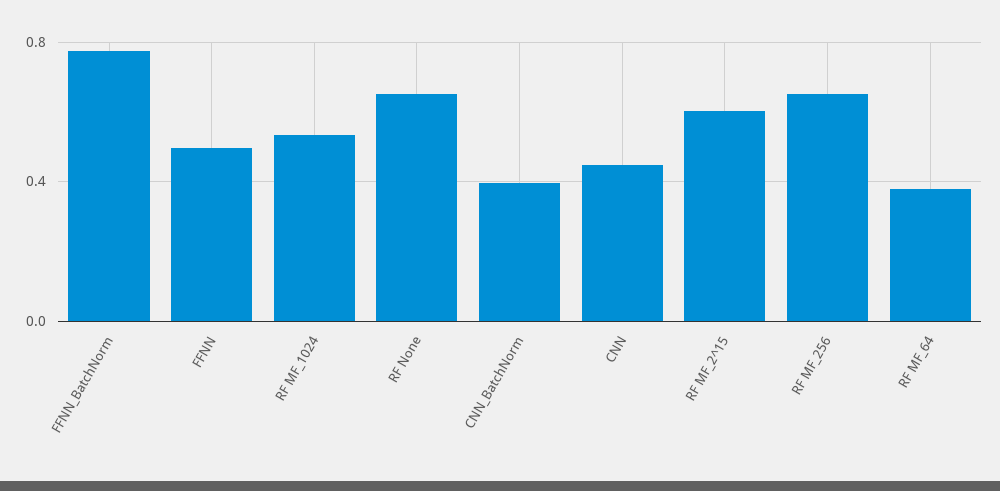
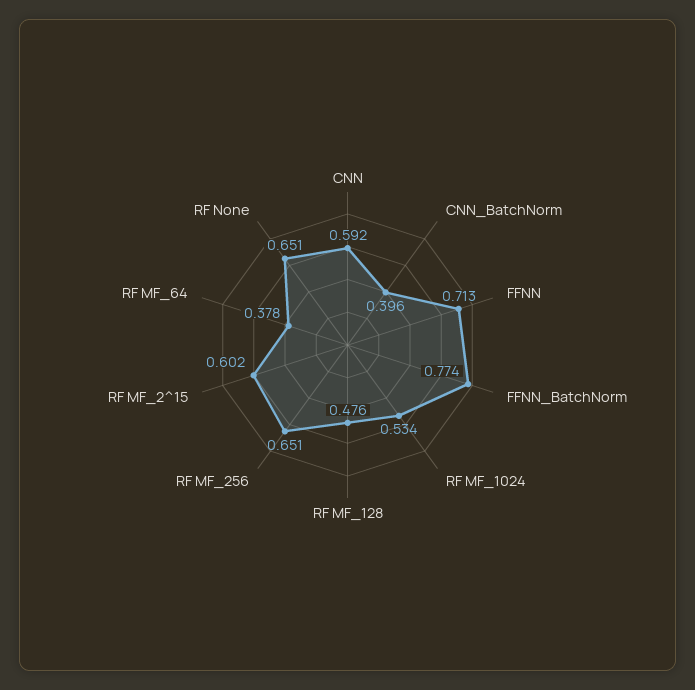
FFNN: 0.5 -> 0.713
CNN: 0.45 -> 0.592
RF MF_128: none -> 0.476

